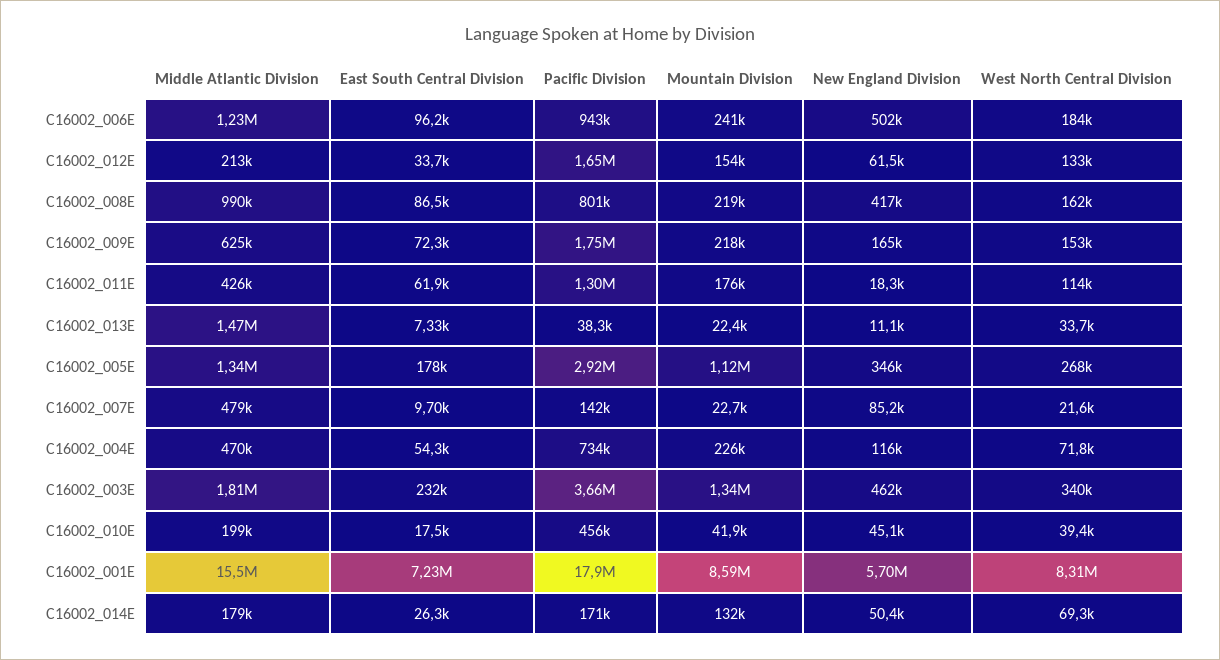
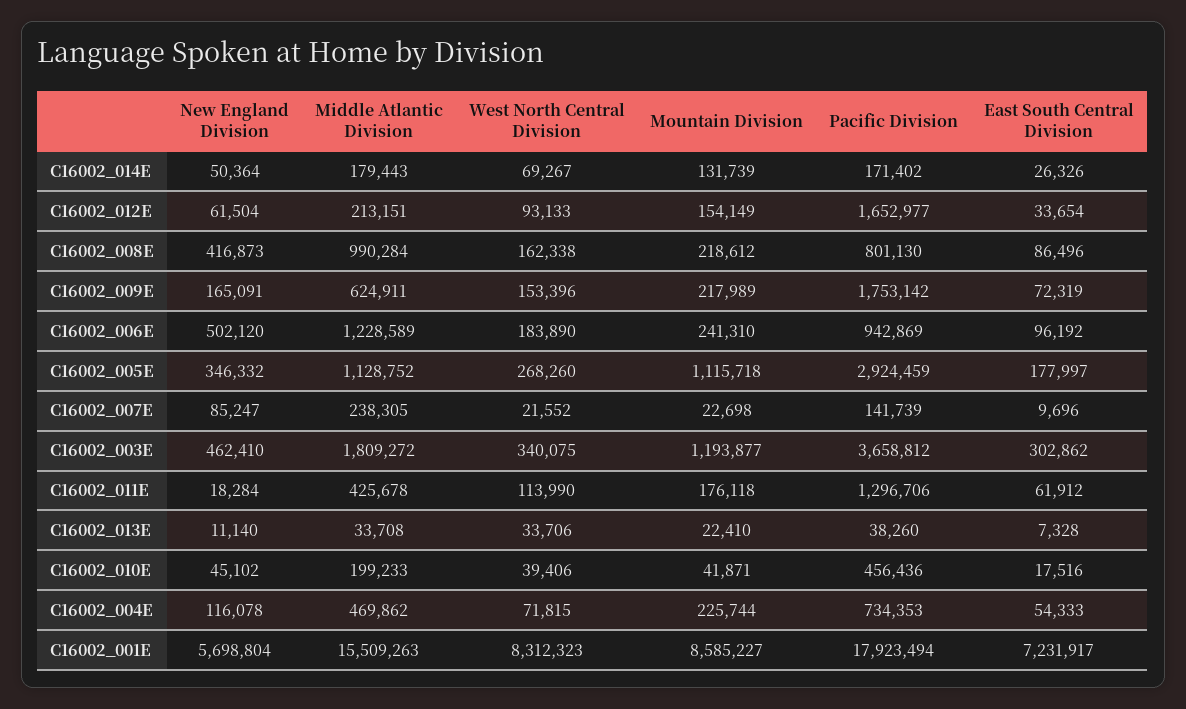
West North Central Division, C16002_012E: 133000 -> 93133
Middle Atlantic Division, C16002_013E: 1470000 -> 33708
Middle Atlantic Division, C16002_005E: 1340000 -> 1128752
Middle Atlantic Division, C16002_007E: 479000 -> 238305
East South Central Division, C16002_003E: 232000 -> 302862
Mountain Division, C16002_003E: 1340000 -> 1193877

